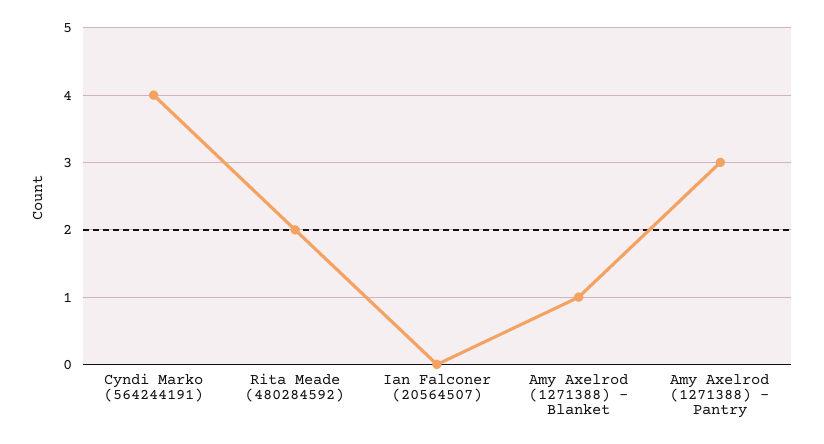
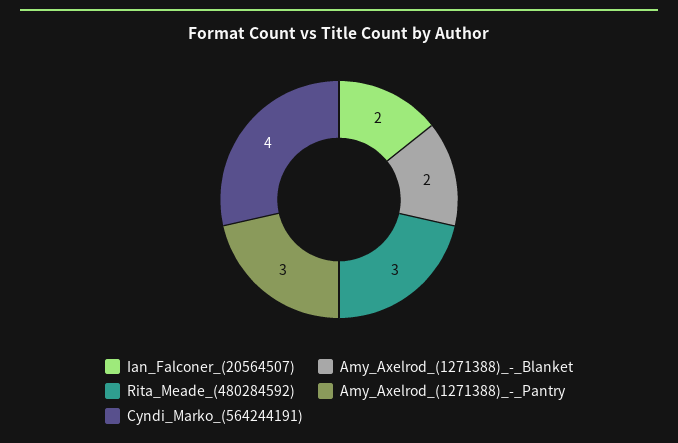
Rita Meade (480284592): 2 -> 3
Ian Falconer (20564507): 0 -> 2
Amy Axelrod (1271388) - Blanket: 1 -> 2

